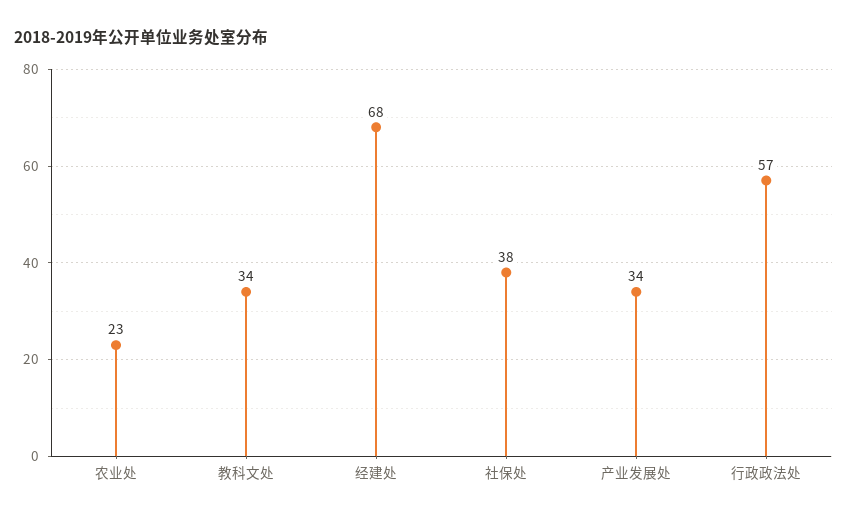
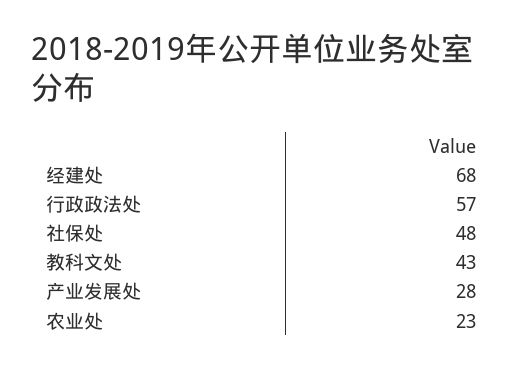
教科文处: 34 -> 43
社保处: 38 -> 48
产业发展处: 34 -> 28

